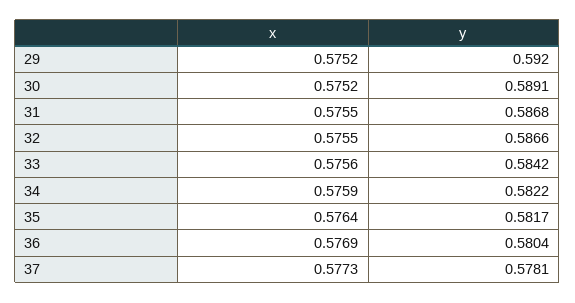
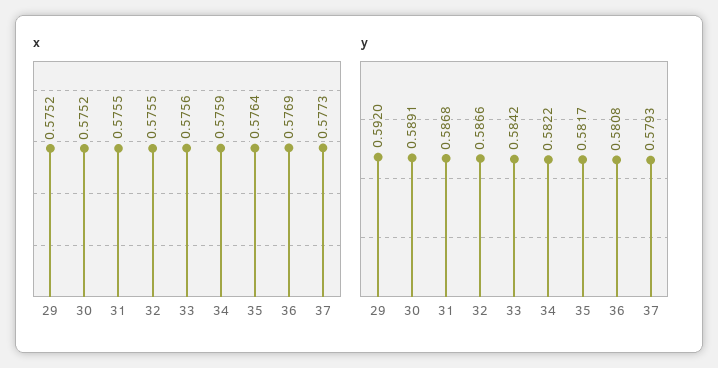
y, 36: 0.5804 -> 0.5808
y, 37: 0.5781 -> 0.5793

